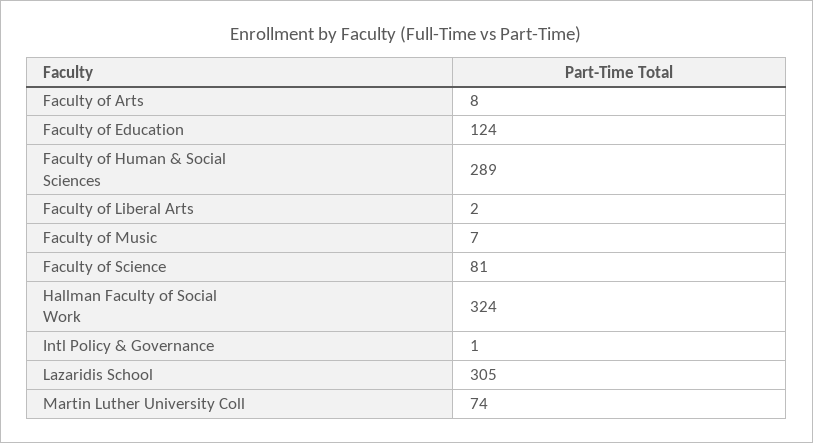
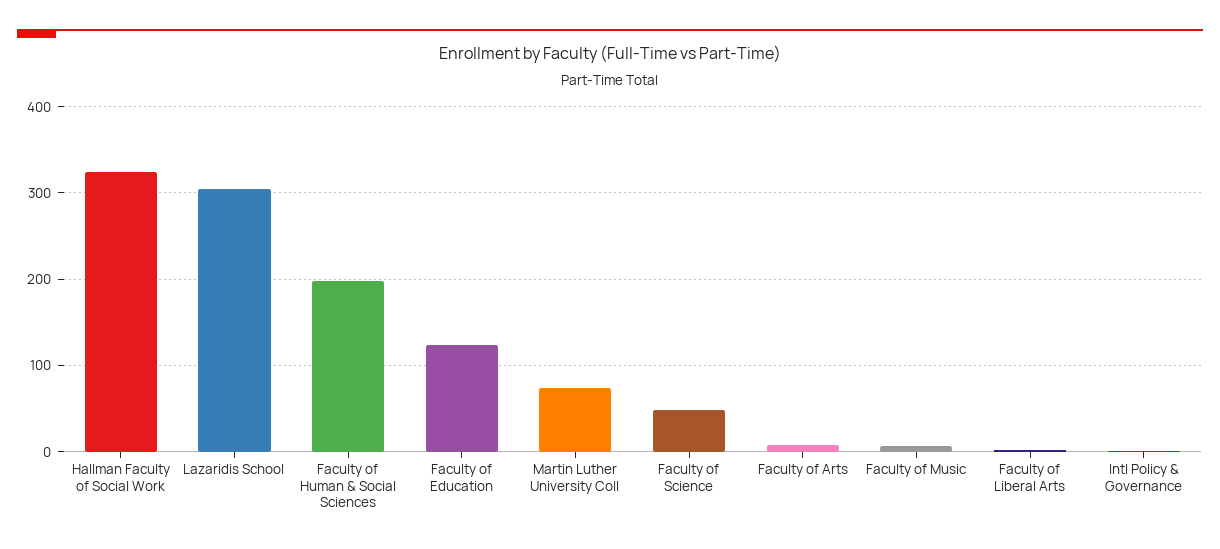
Faculty of Human & Social Sciences: 289 -> 200
Faculty of Science: 81 -> 50

